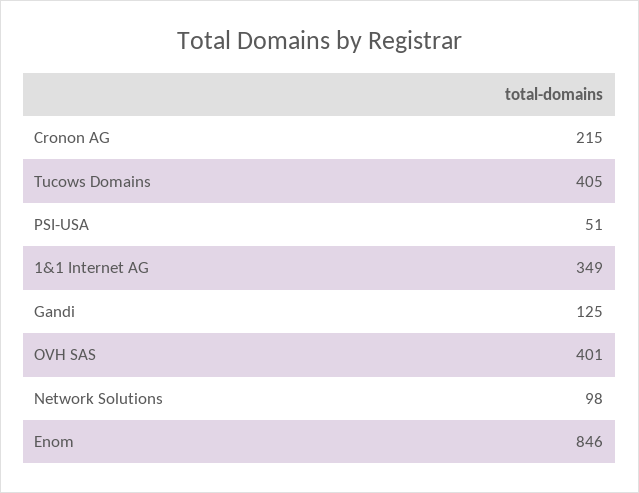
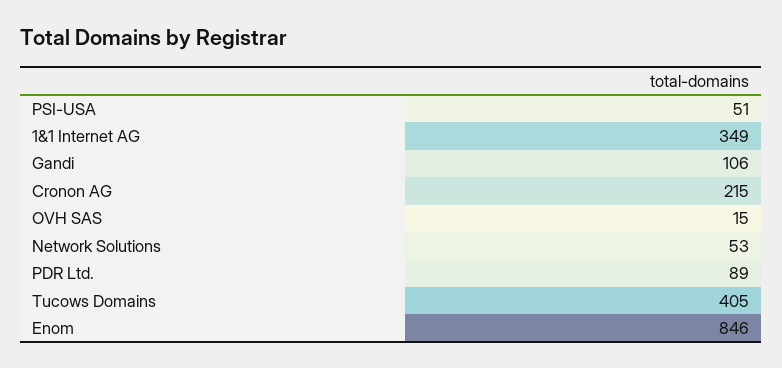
Gandi: 125 -> 106
OVH SAS: 401 -> 15
Network Solutions: 98 -> 53
PDR Ltd.: none -> 89

